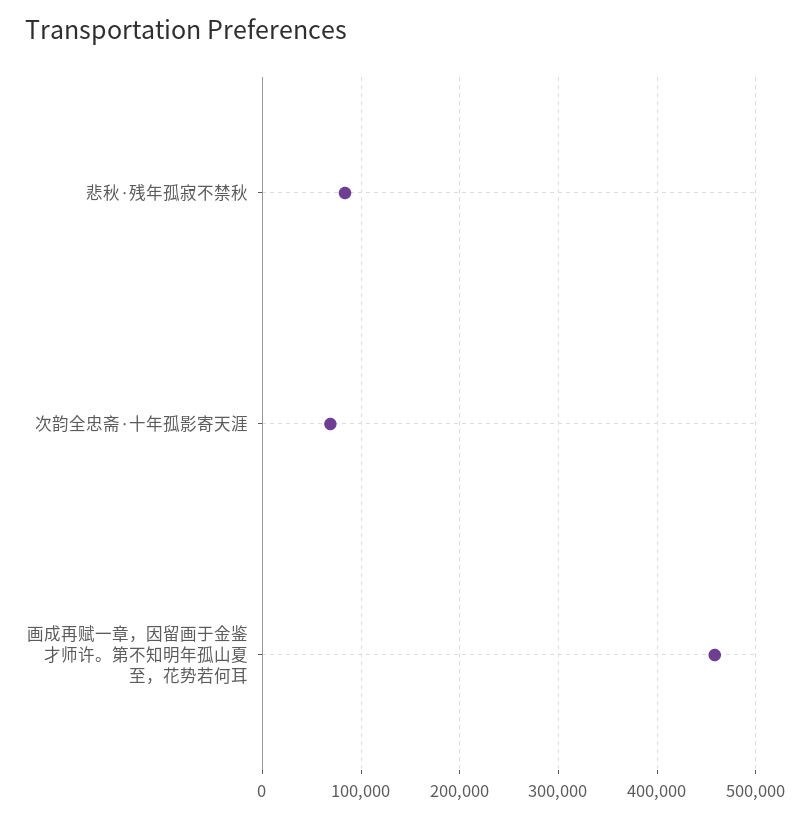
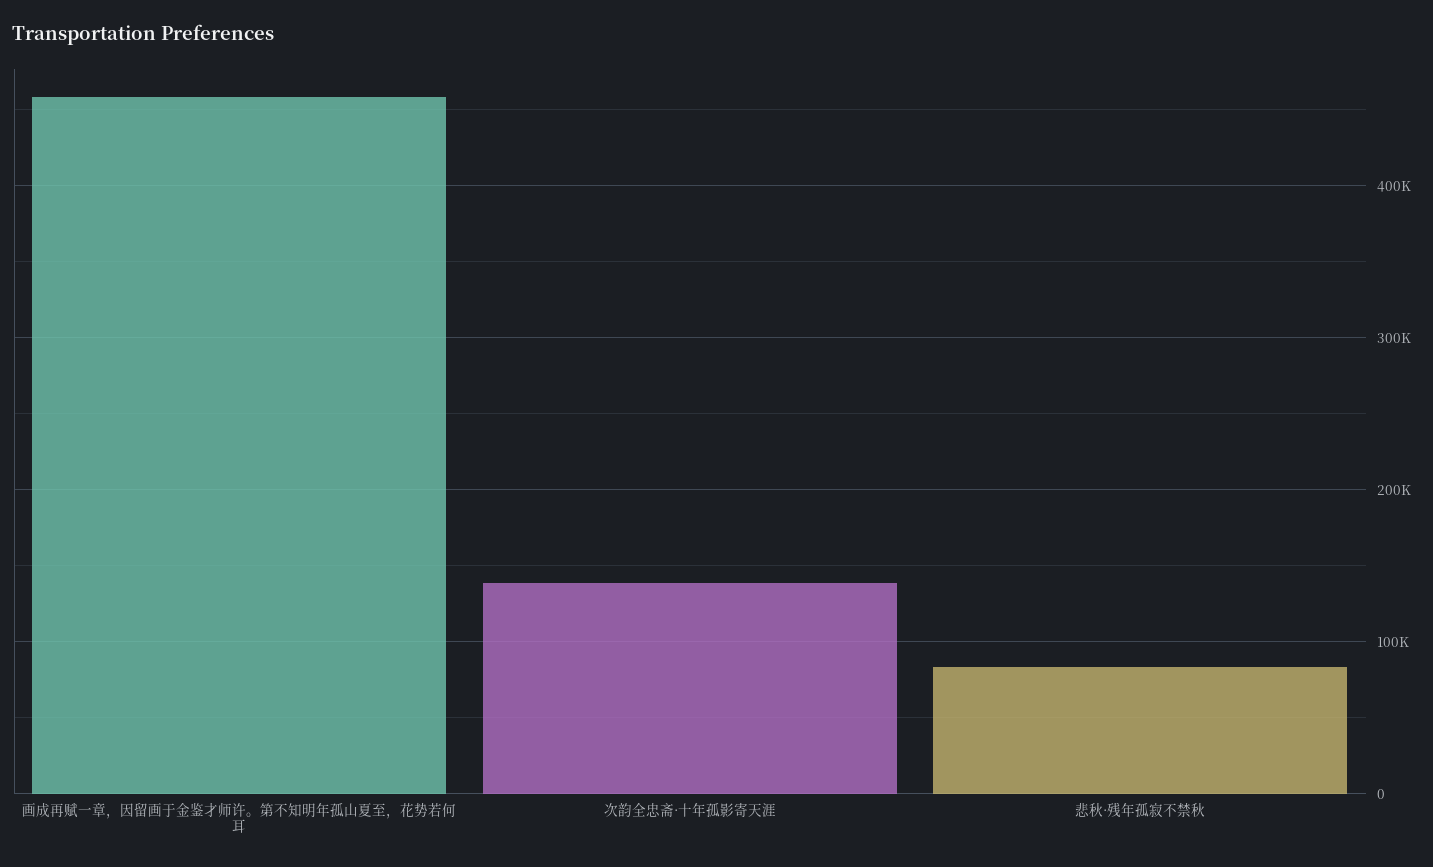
次韵全忠斋·十年孤影寄天涯: 70000 -> 140000

